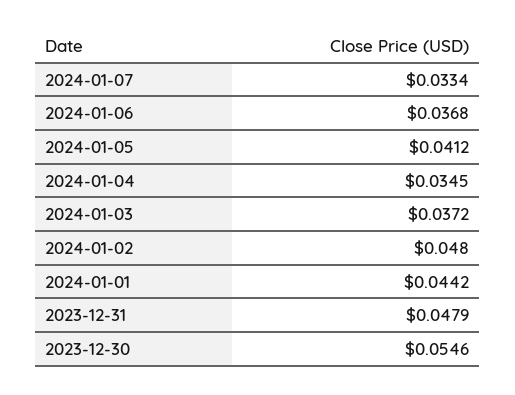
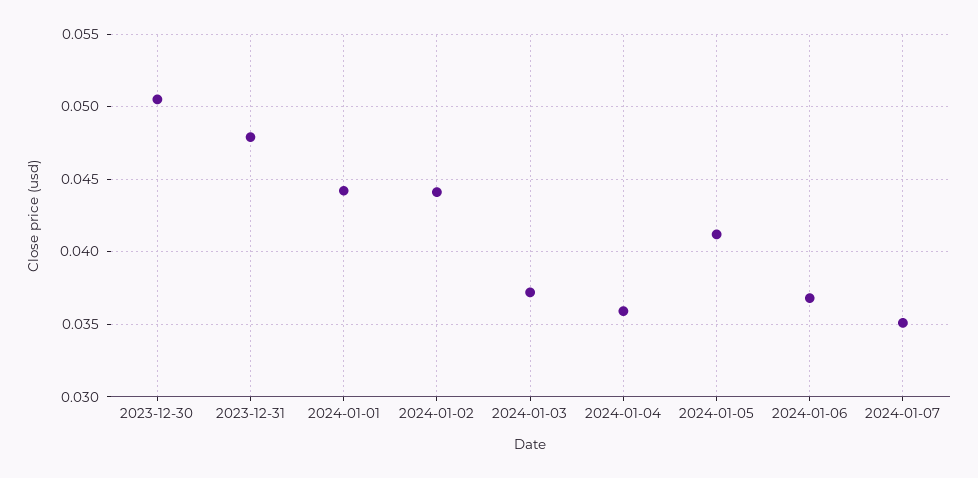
2024-01-07: 0.0334 -> 0.035
2024-01-04: 0.0345 -> 0.036
2024-01-02: 0.048 -> 0.044
2023-12-30: 0.0546 -> 0.0505

